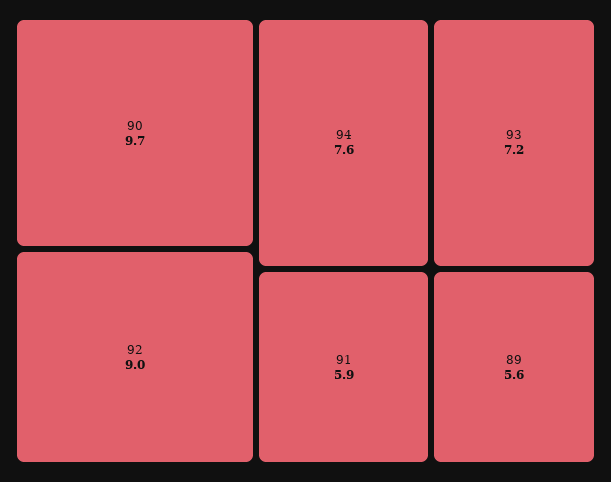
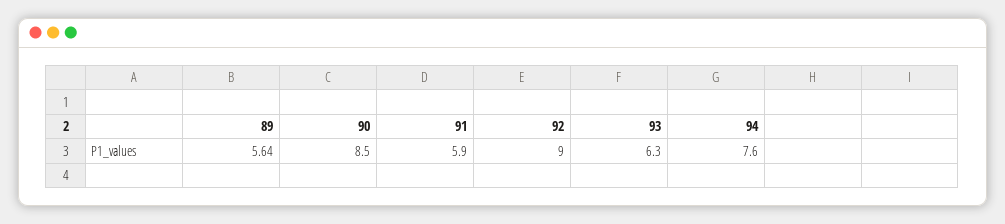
90: 9.7 -> 8.5
93: 7.2 -> 6.3

